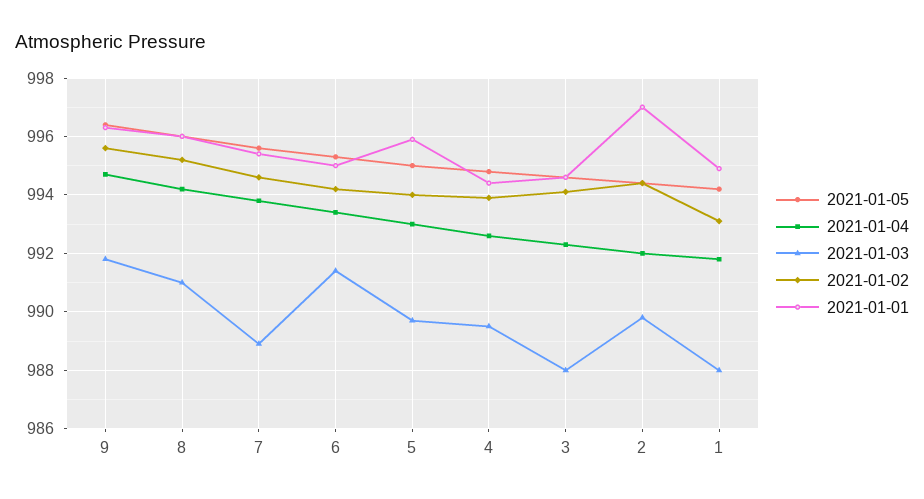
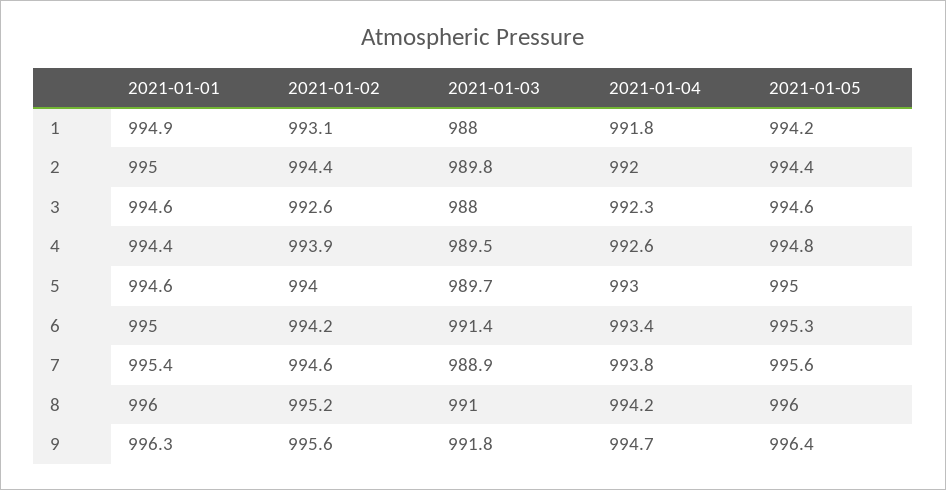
2021-01-01, 5: 996 -> 994.6
2021-01-02, 3: 994 -> 992.6
2021-01-01, 2: 997 -> 995

